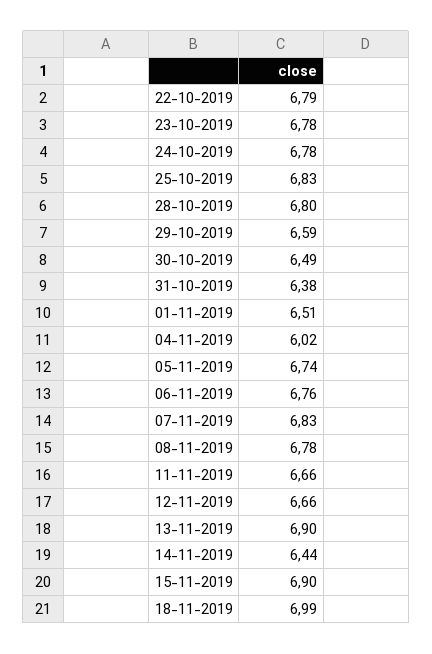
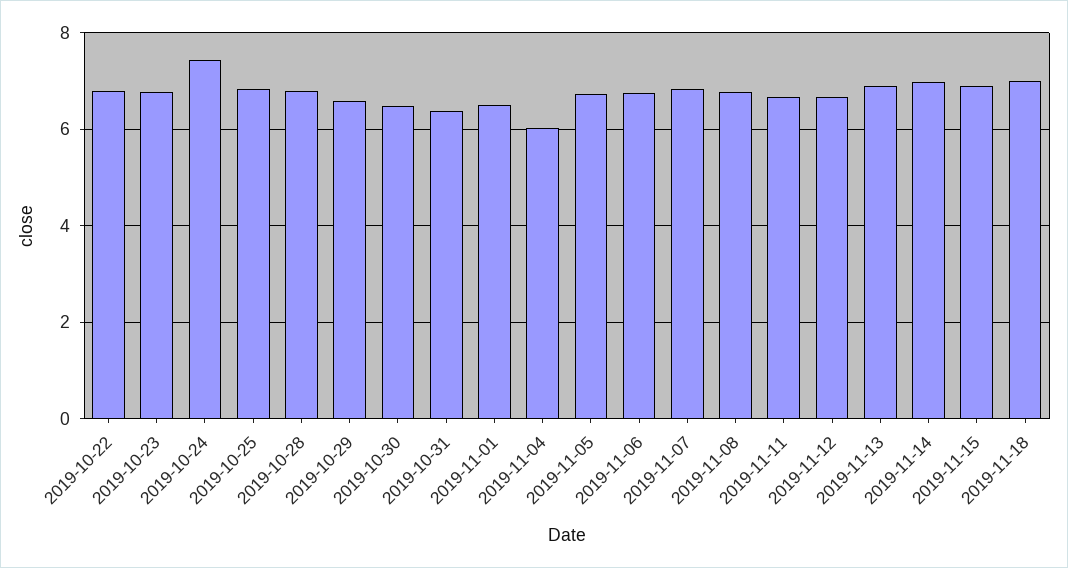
24-10-2019: 6.78 -> 7.4
14-11-2019: 6.44 -> 7

